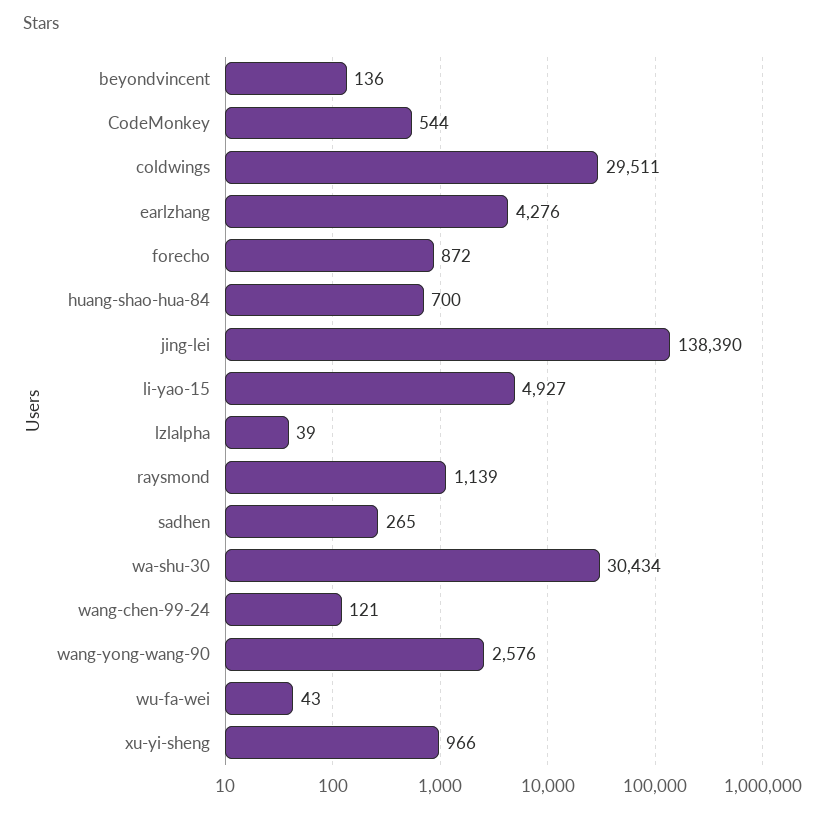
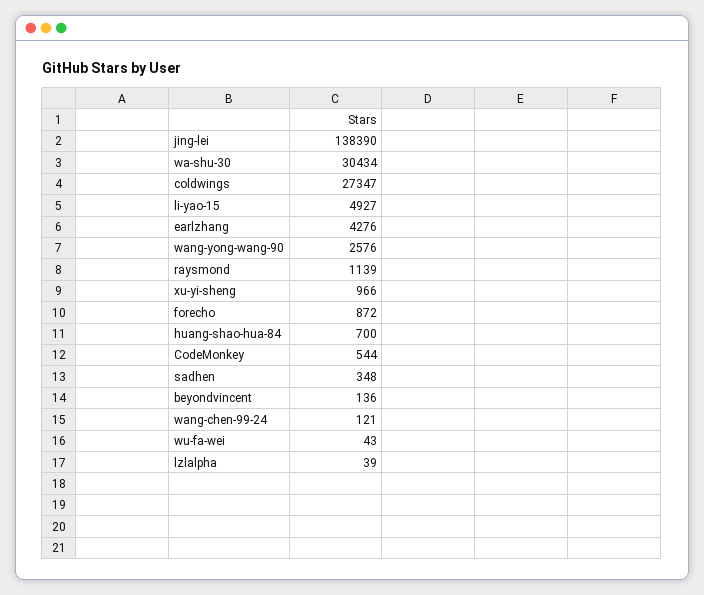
coldwings: 29511 -> 27347
sadhen: 265 -> 348

